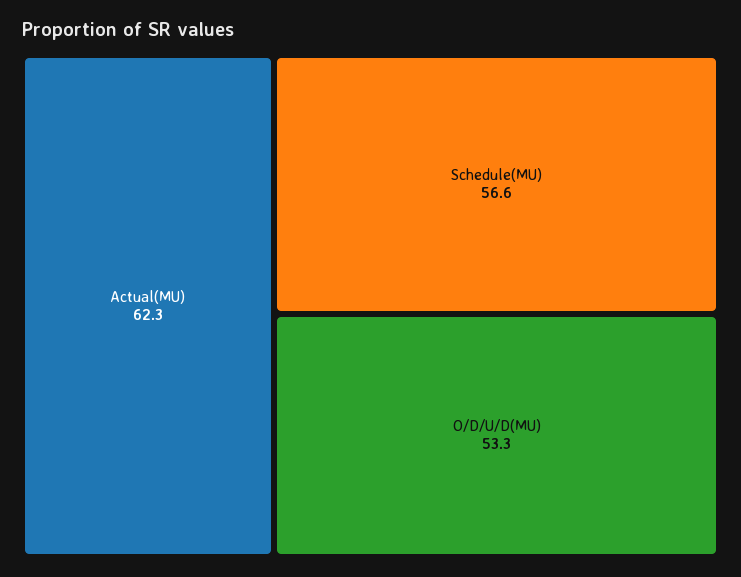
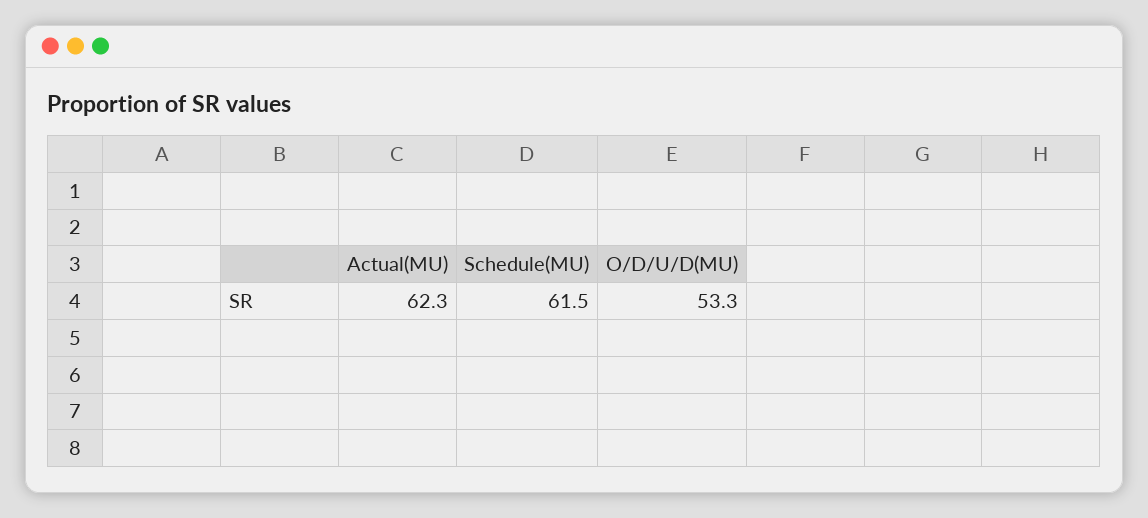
Schedule(MU): 56.6 -> 61.5

